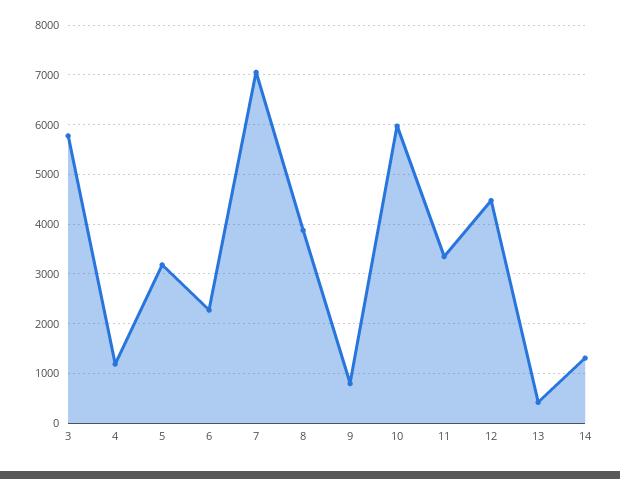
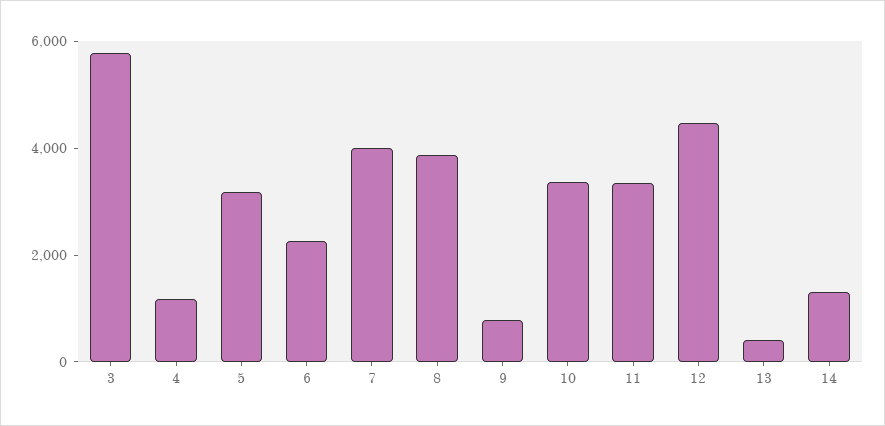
7: 7000 -> 4000
10: 6000 -> 3500

